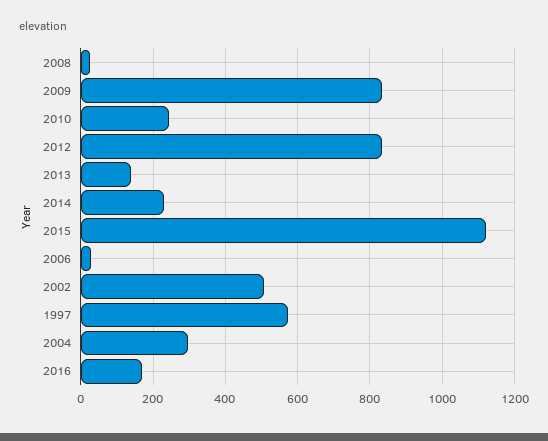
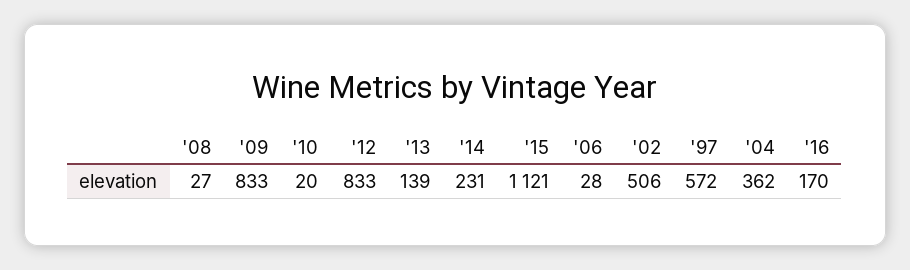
2010: 240 -> 20
2004: 300 -> 362

